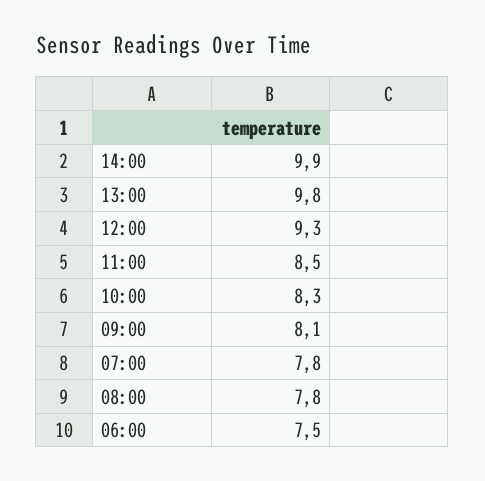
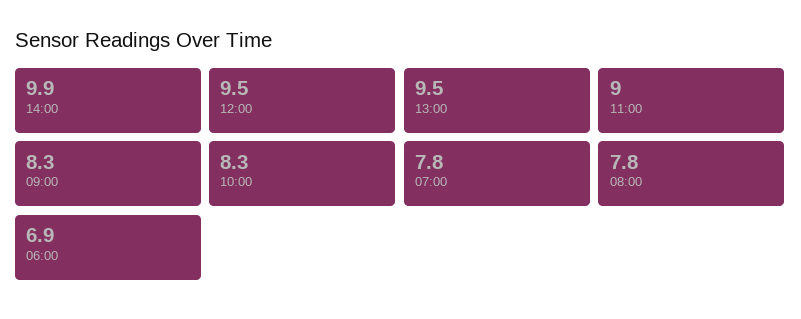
13:00: 9.8 -> 9.5
12:00: 9.3 -> 9.5
11:00: 8.5 -> 9
09:00: 8.1 -> 8.3
06:00: 7.5 -> 6.9

